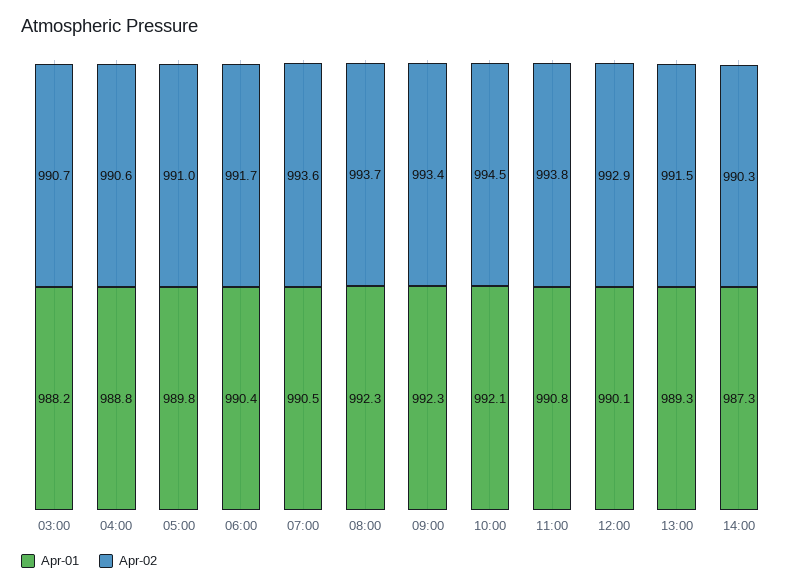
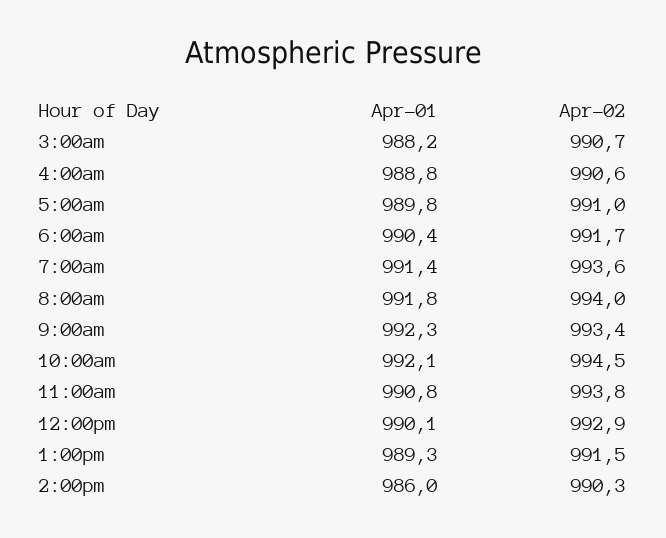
Apr-01, 07:00: 990.5 -> 991.4
Apr-01, 08:00: 992.3 -> 991.8
Apr-02, 08:00: 993.7 -> 994
Apr-01, 14:00: 987.3 -> 986

